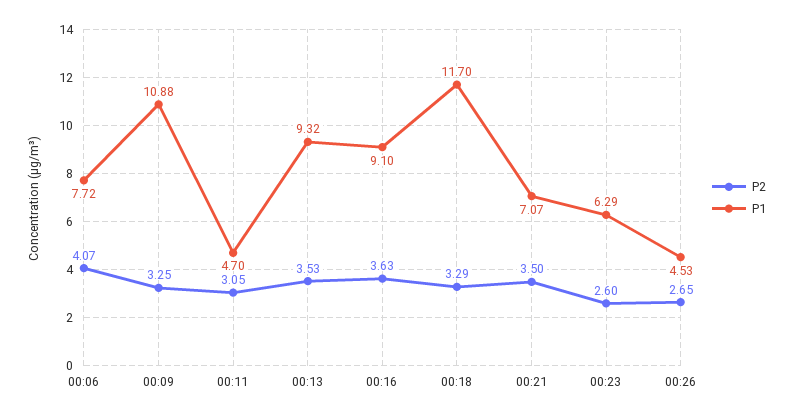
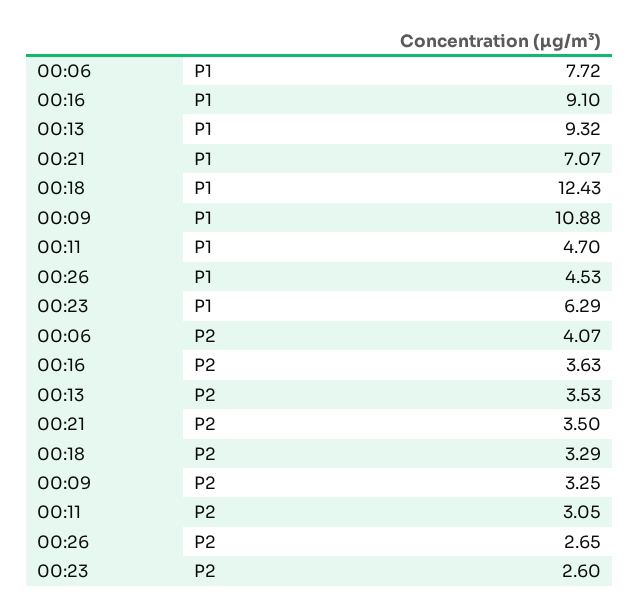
P1, 00:18: 11.7 -> 12.43

